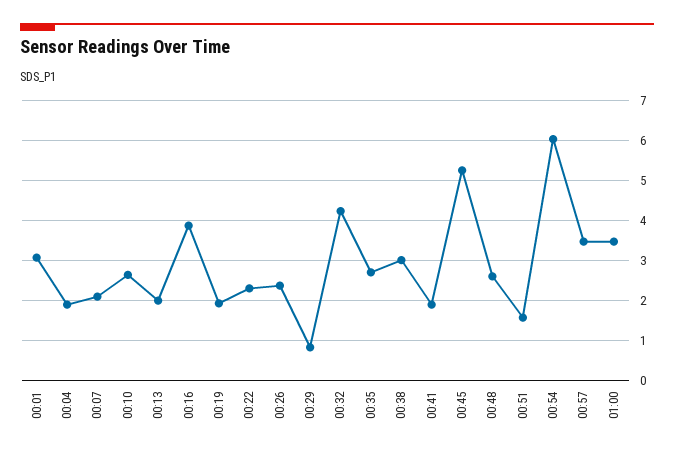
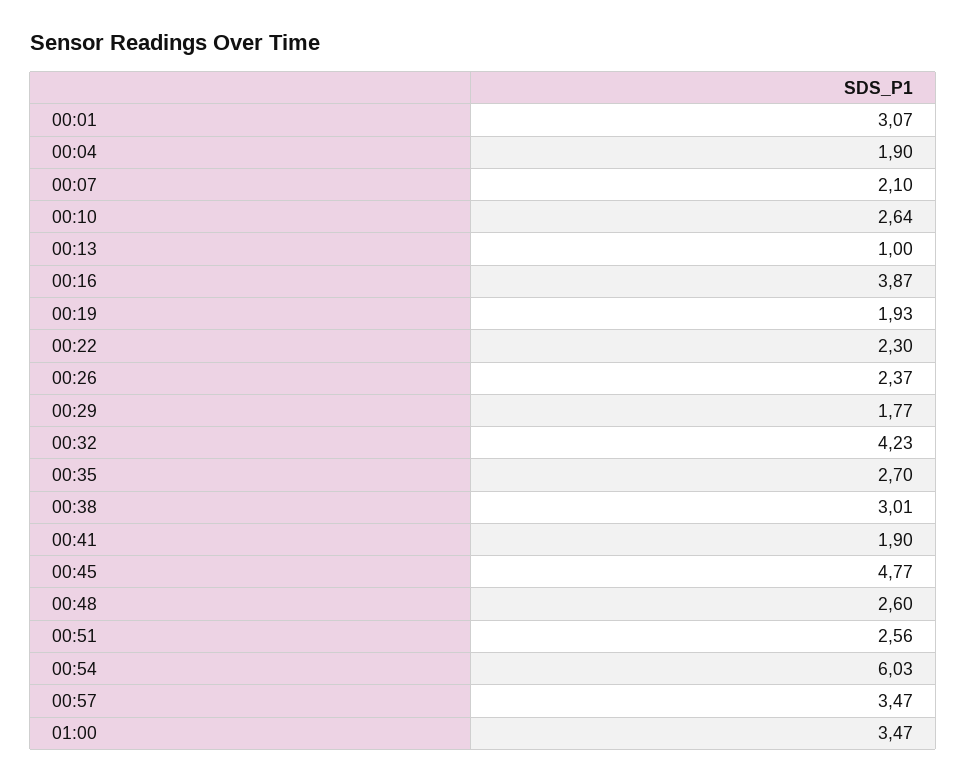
00:13: 2 -> 1
00:29: 0.8 -> 1.77
00:45: 5.2 -> 4.77
00:51: 1.6 -> 2.56

